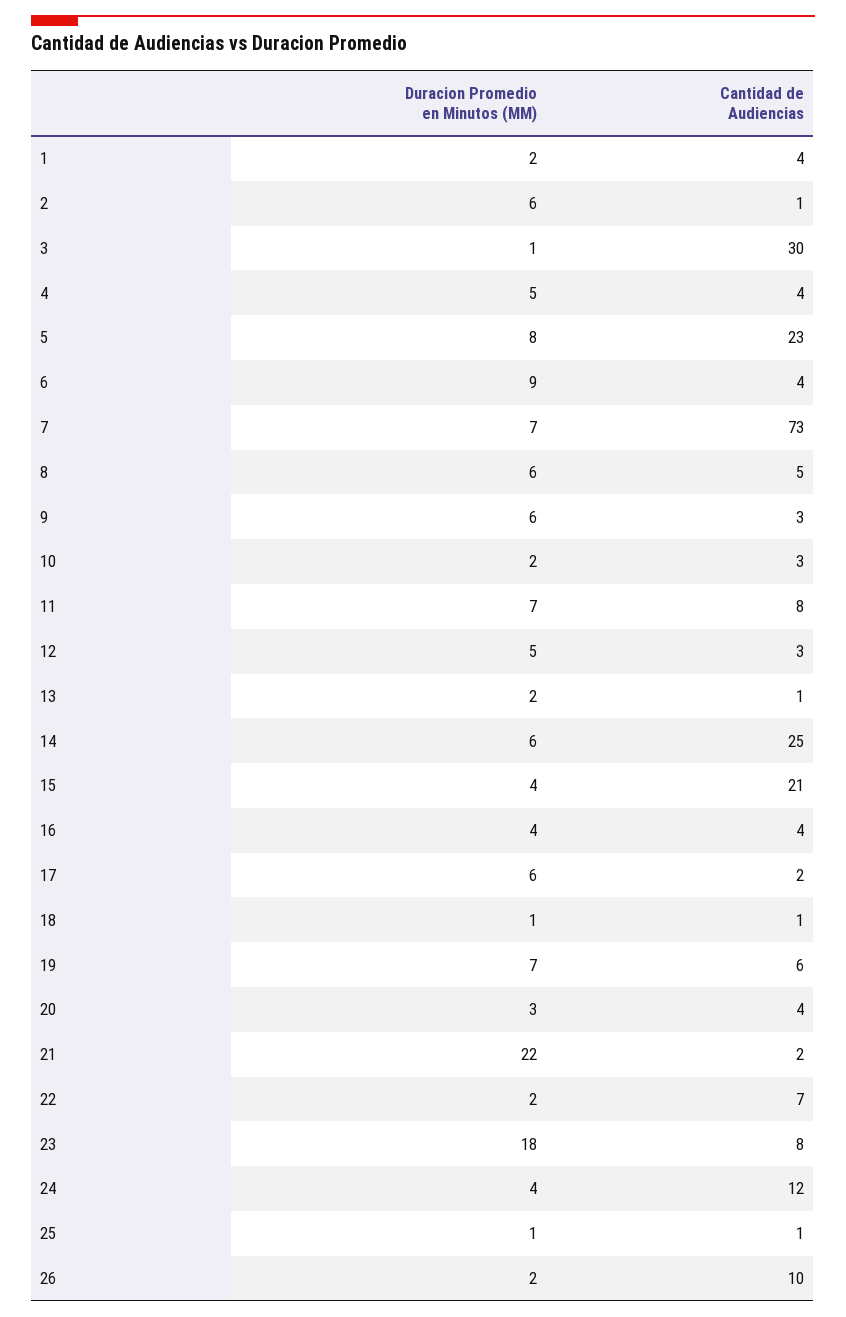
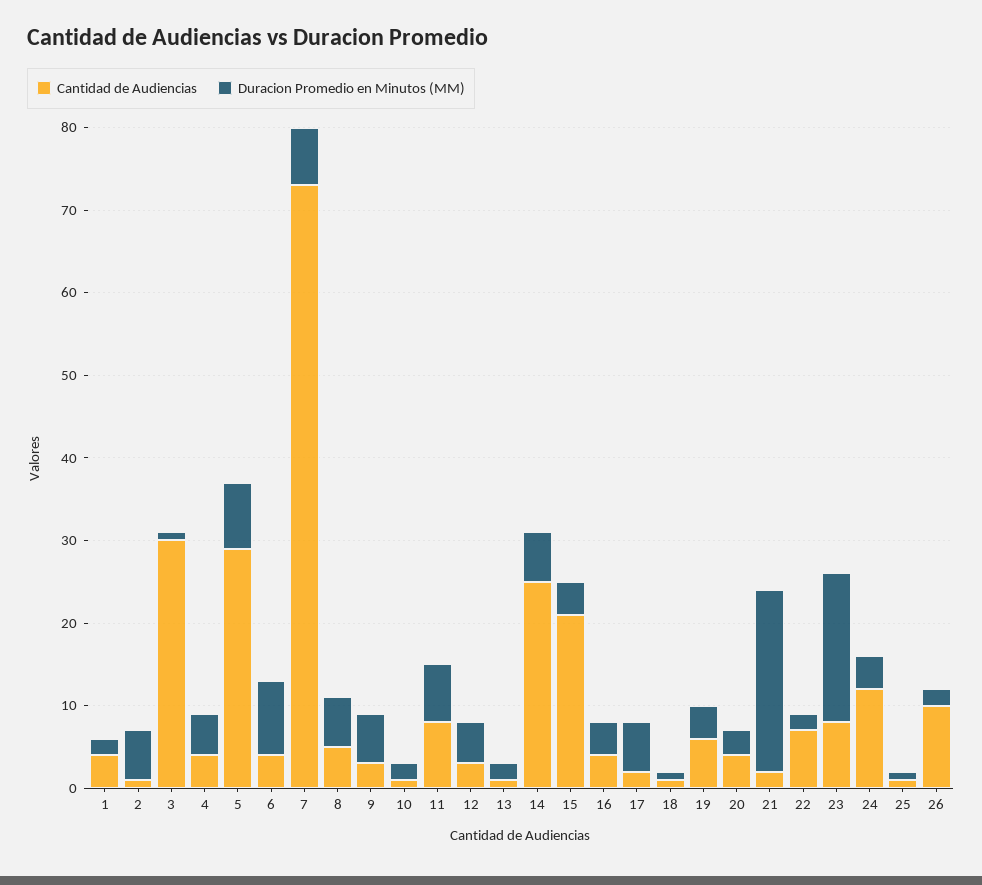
Cantidad de Audiencias, 5: 23 -> 29
Cantidad de Audiencias, 10: 3 -> 1
Duracion Promedio en Minutos (MM), 19: 7 -> 4

